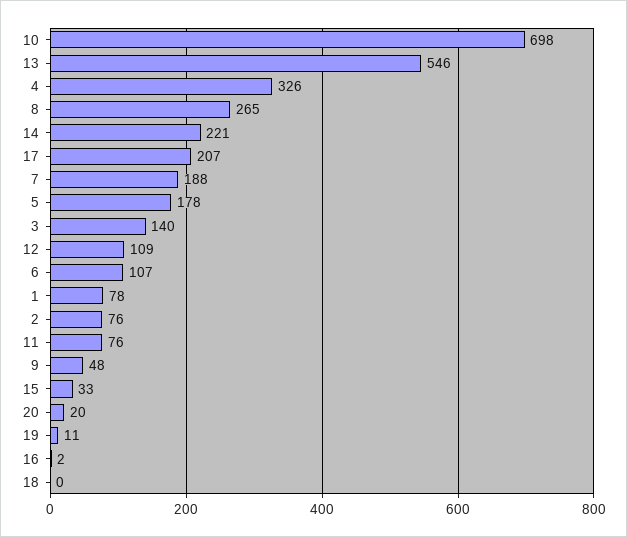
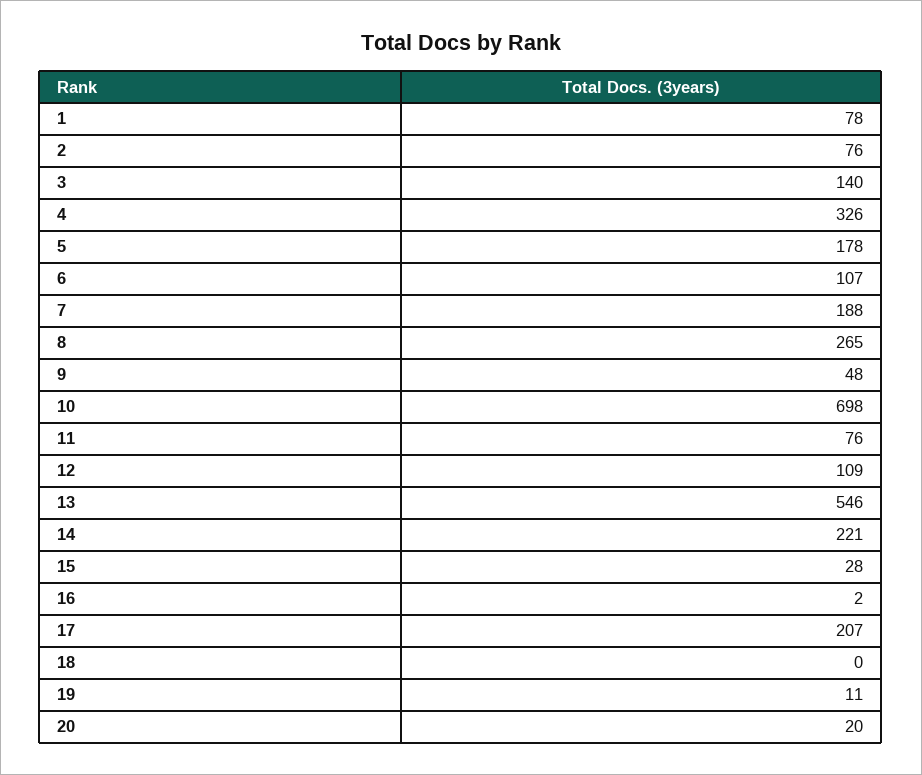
15: 33 -> 28

